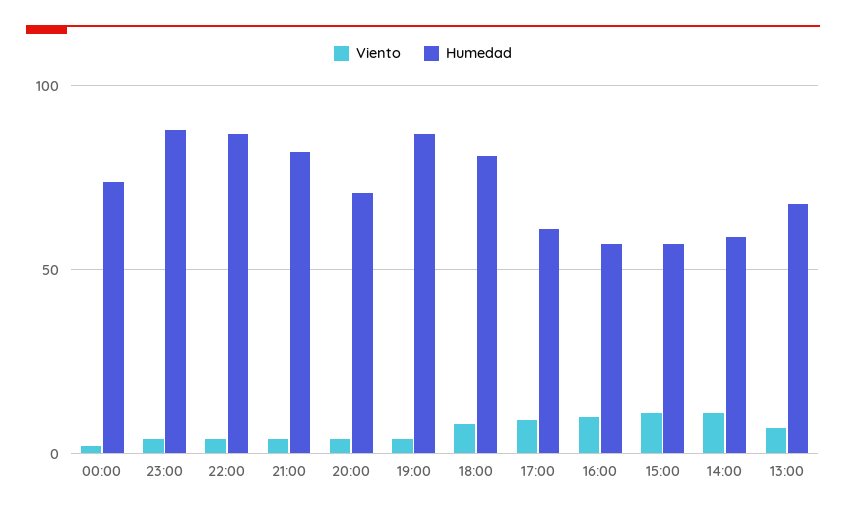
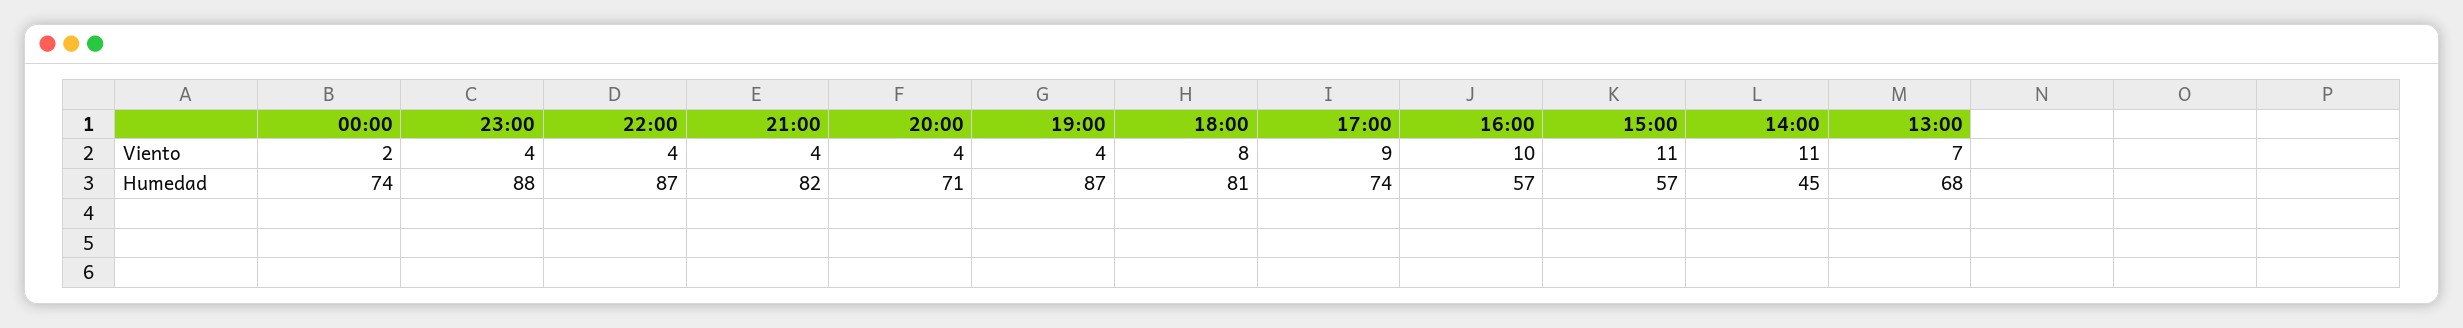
Humedad, 17:00: 60 -> 74
Humedad, 14:00: 60 -> 45

